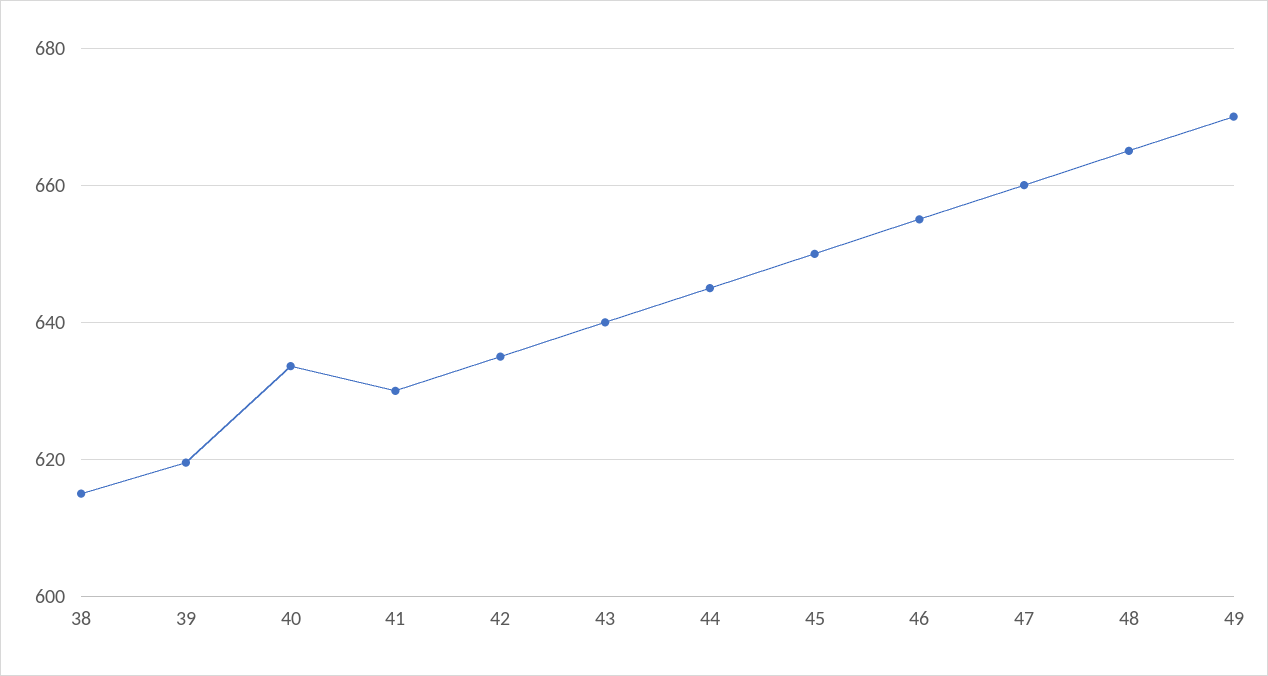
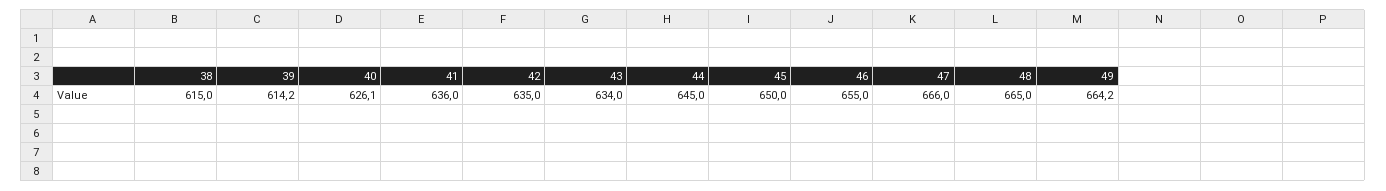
39: 620 -> 614.2
40: 634 -> 626.1
41: 630 -> 636
43: 640 -> 634
47: 660 -> 666
49: 670 -> 664.2

